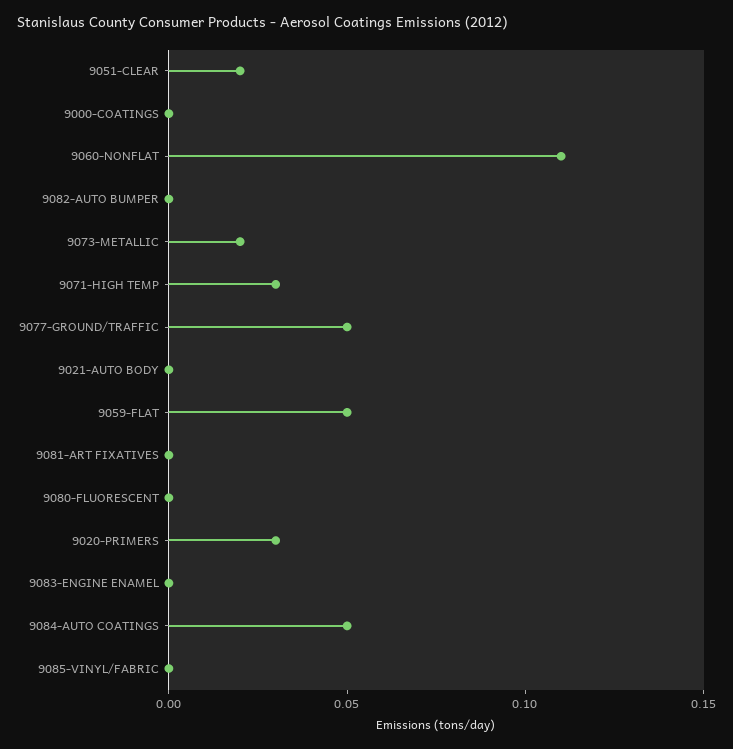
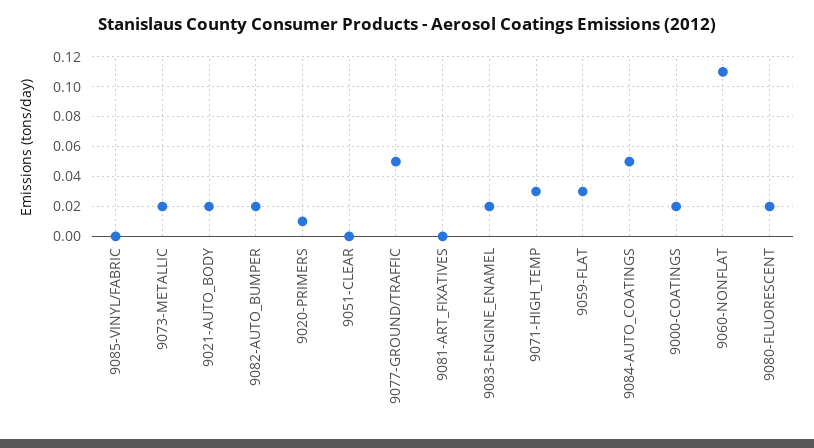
9051-CLEAR: 0.02 -> 0
9000-COATINGS: 0 -> 0.02
9082-AUTO BUMPER: 0 -> 0.02
9021-AUTO BODY: 0 -> 0.02
9059-FLAT: 0.05 -> 0.03
9080-FLUORESCENT: 0 -> 0.02
9020-PRIMERS: 0.03 -> 0.01
9083-ENGINE ENAMEL: 0 -> 0.02

